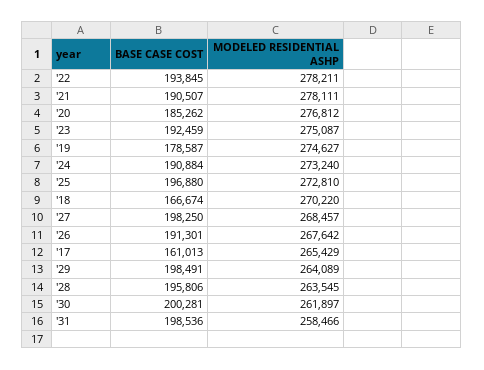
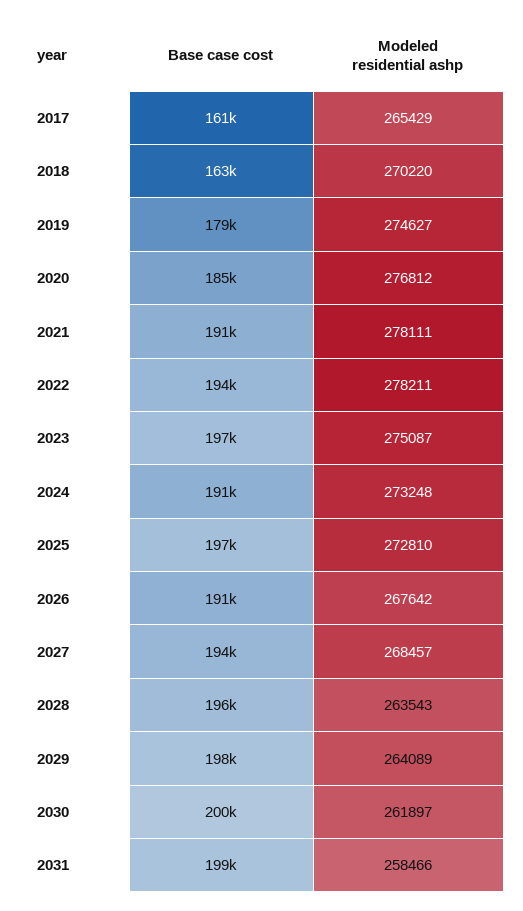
BASE CASE COST, '23: 192459 -> 197000
MODELED RESIDENTIAL ASHP, '24: 273240 -> 273248
BASE CASE COST, '18: 166674 -> 163000
BASE CASE COST, '27: 198250 -> 194000
MODELED RESIDENTIAL ASHP, '28: 263545 -> 263543

